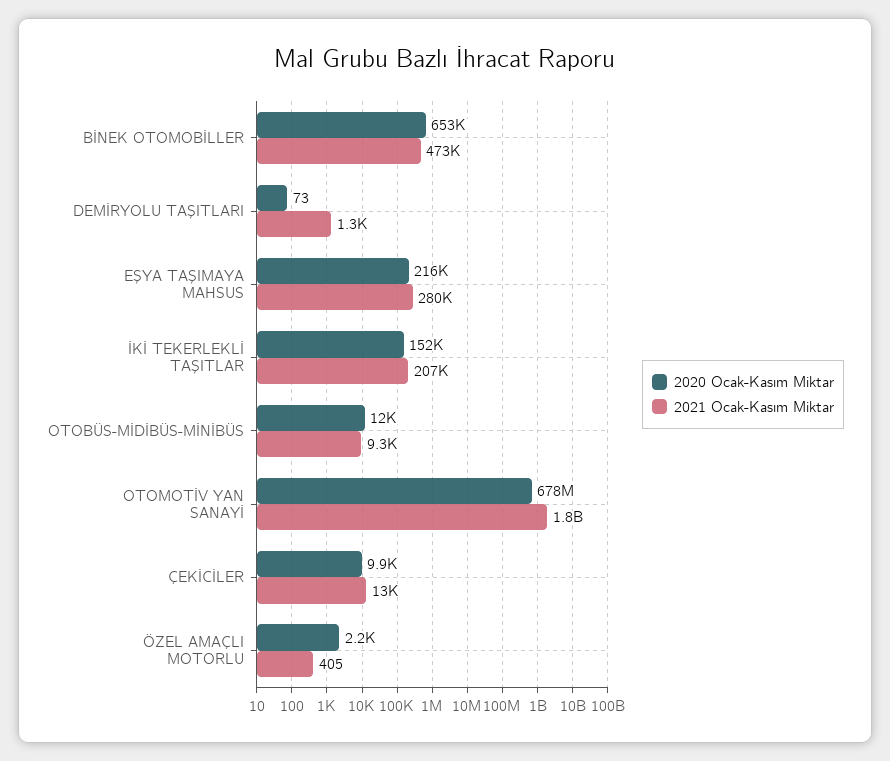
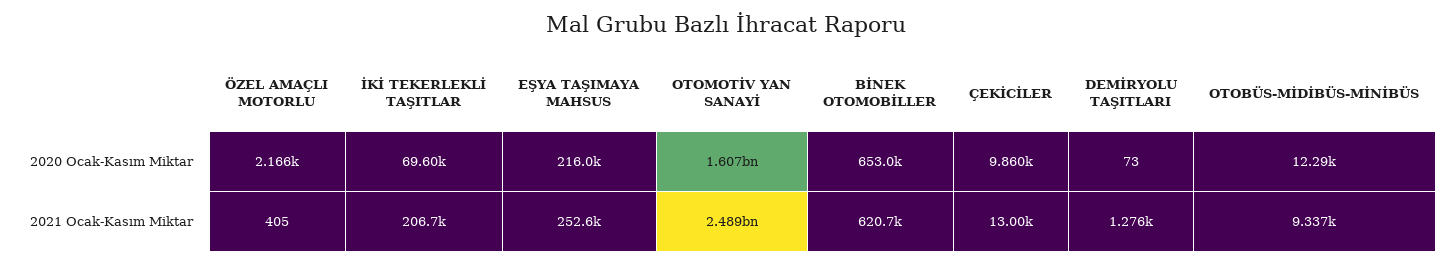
2021 Ocak-Kasım Miktar, BİNEK OTOMOBİLLER: 473000 -> 620700
2021 Ocak-Kasım Miktar, EŞYA TAŞIMAYA MAHSUS: 280000 -> 252600
2020 Ocak-Kasım Miktar, İKİ TEKERLEKLİ TAŞITLAR: 152000 -> 69600
2020 Ocak-Kasım Miktar, OTOMOTİV YAN SANAYİ: 678000000 -> 1607000000
2021 Ocak-Kasım Miktar, OTOMOTİV YAN SANAYİ: 1800000000 -> 2489000000

